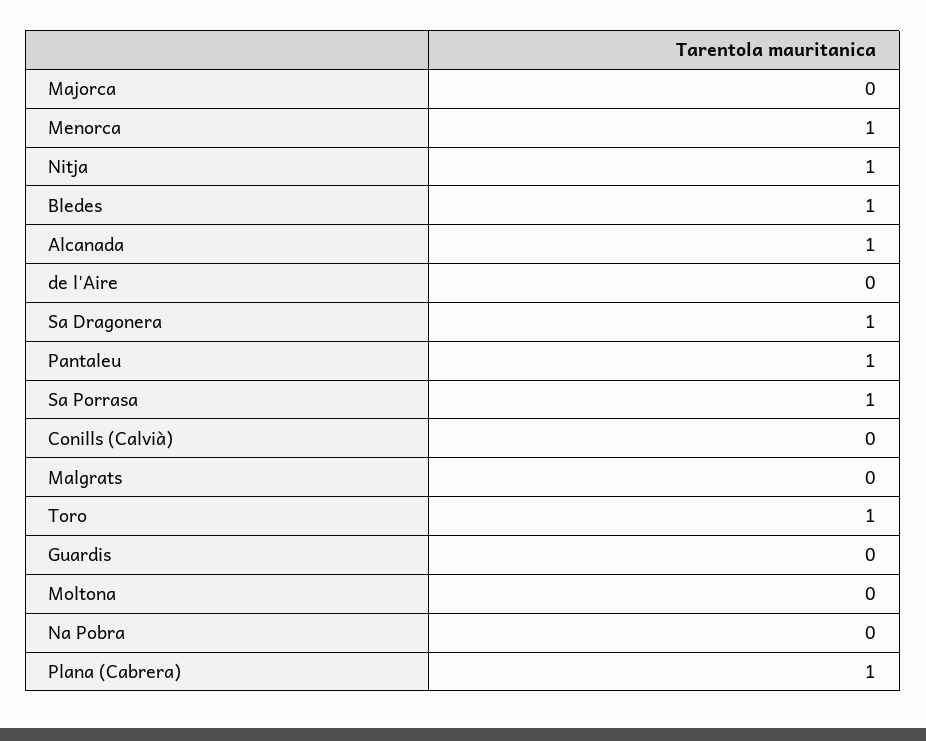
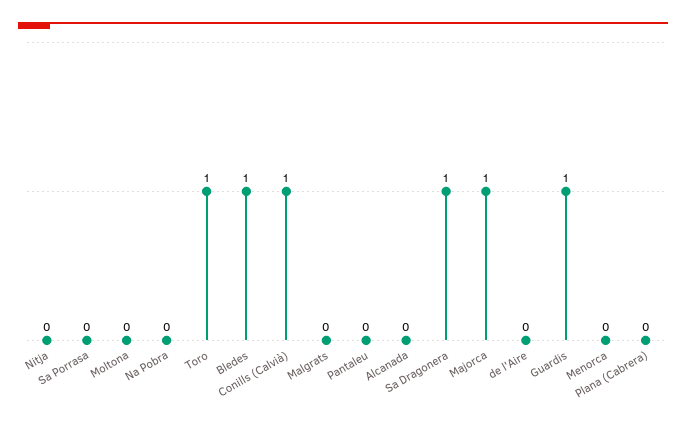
Majorca: 0 -> 1
Menorca: 1 -> 0
Nitja: 1 -> 0
Alcanada: 1 -> 0
Pantaleu: 1 -> 0
Sa Porrasa: 1 -> 0
Conills (Calvià): 0 -> 1
Guardis: 0 -> 1
Plana (Cabrera): 1 -> 0

